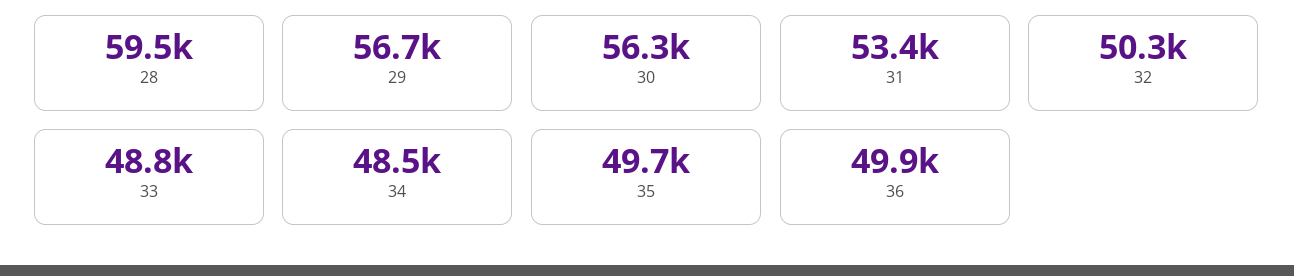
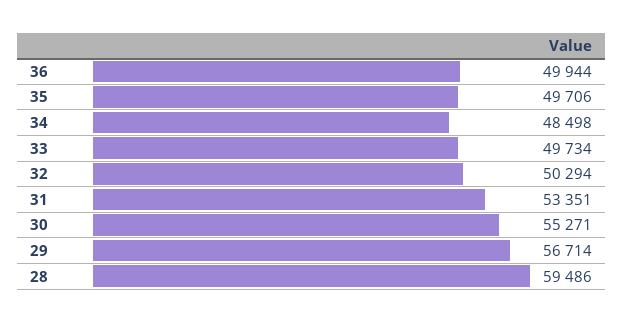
30: 56300 -> 55271
33: 48800 -> 49734

